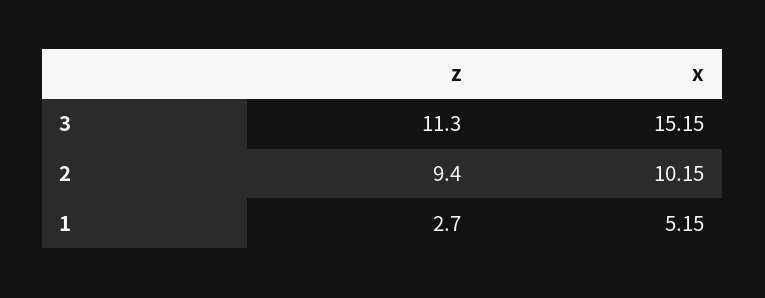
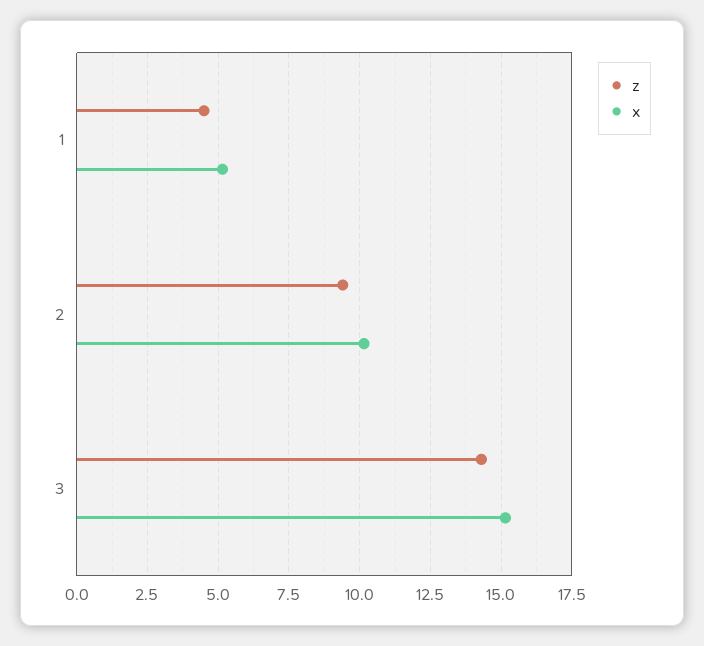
z, 3: 11.3 -> 14.25
z, 1: 2.7 -> 4.5

